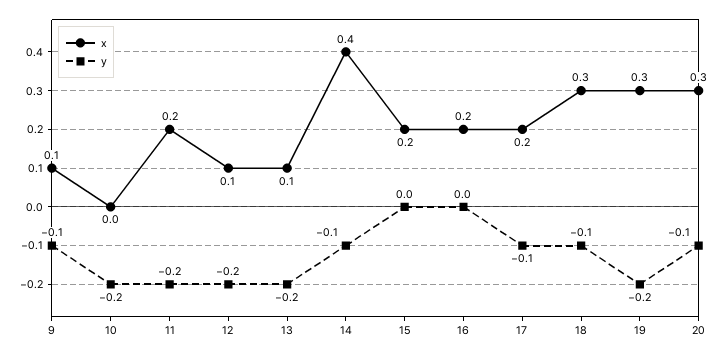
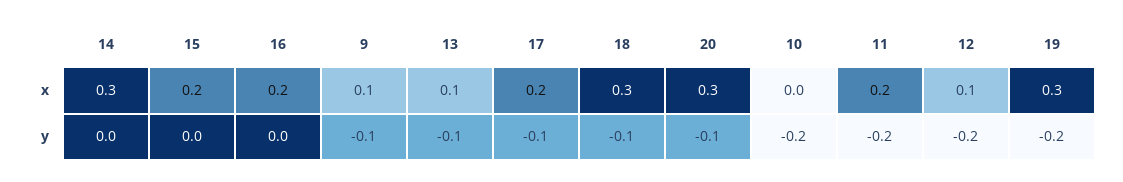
y, 13: -0.2 -> -0.1
x, 14: 0.4 -> 0.3
y, 14: -0.1 -> 0

